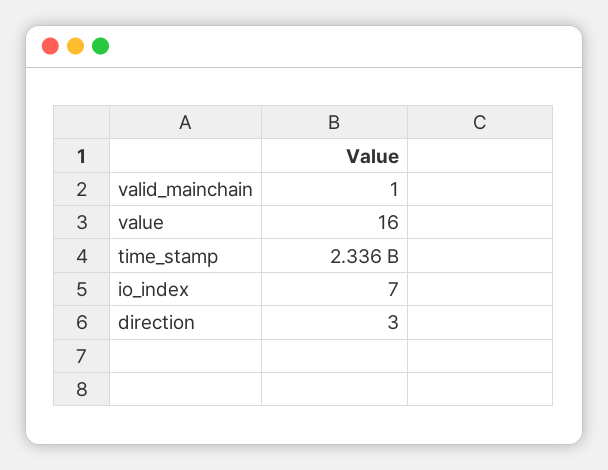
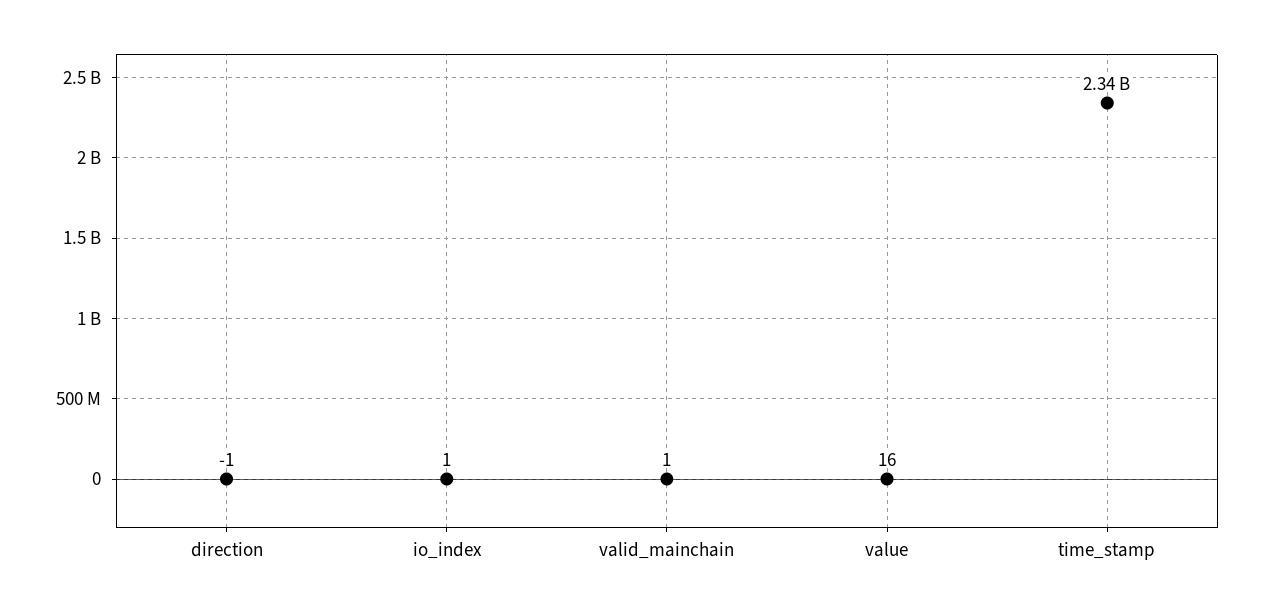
io_index: 7 -> 1
direction: 3 -> -1

